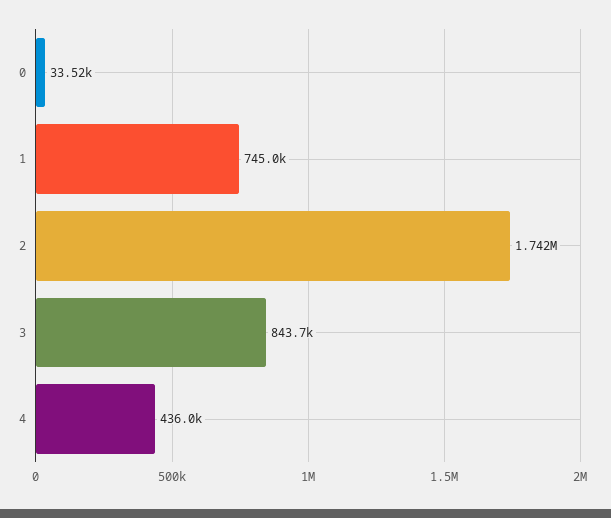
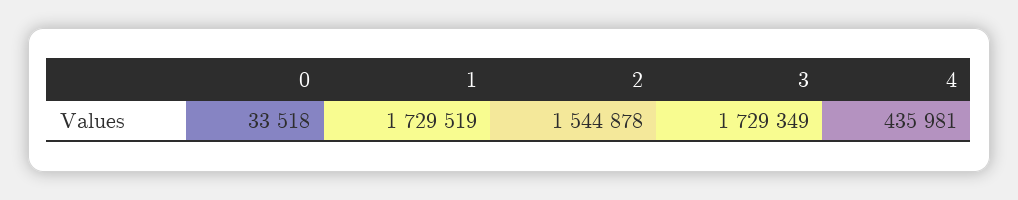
1: 745000 -> 1729519
2: 1742000 -> 1544878
3: 843700 -> 1729349

